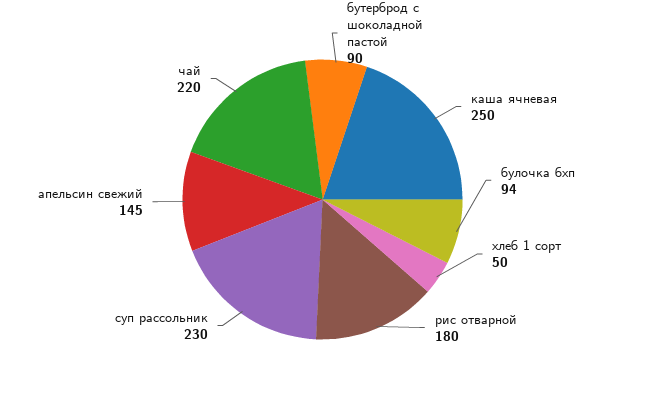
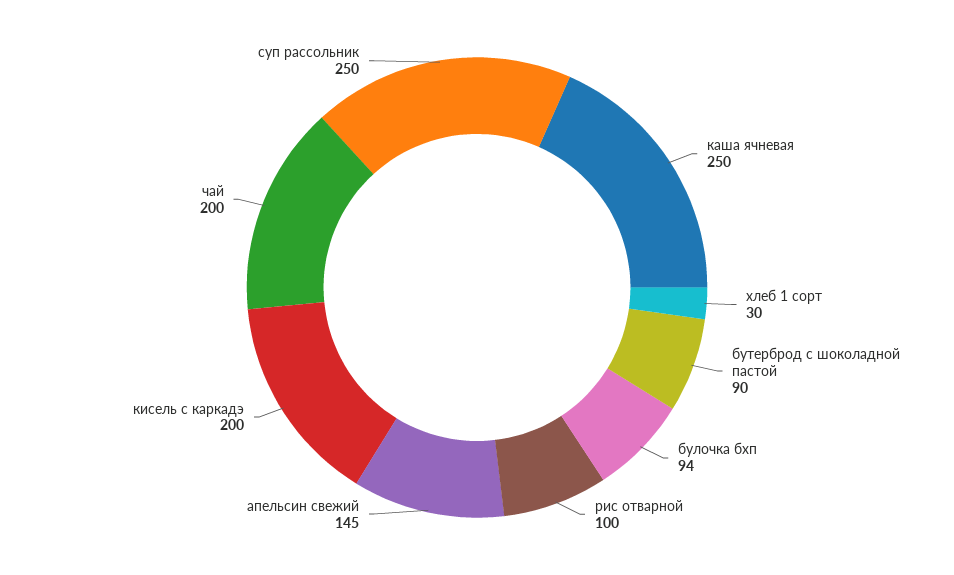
хлеб 1 сорт: 50 -> 30
рис отварной: 180 -> 100
суп рассольник: 230 -> 250
чай: 220 -> 200
кисель с каркадэ: none -> 200

